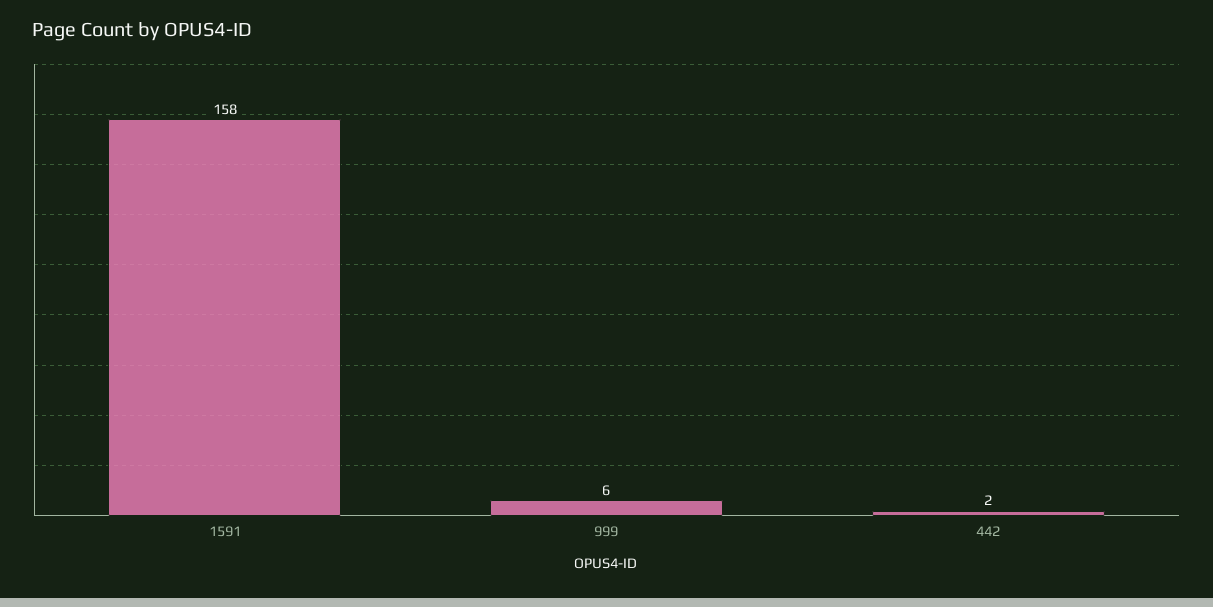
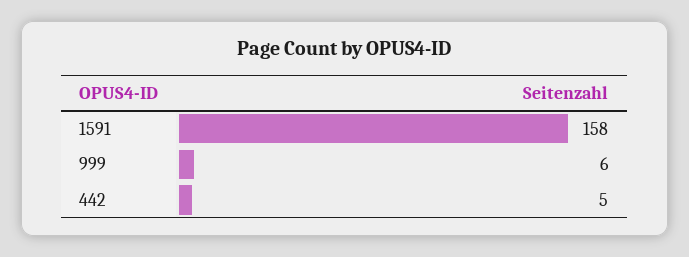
442: 2 -> 5

